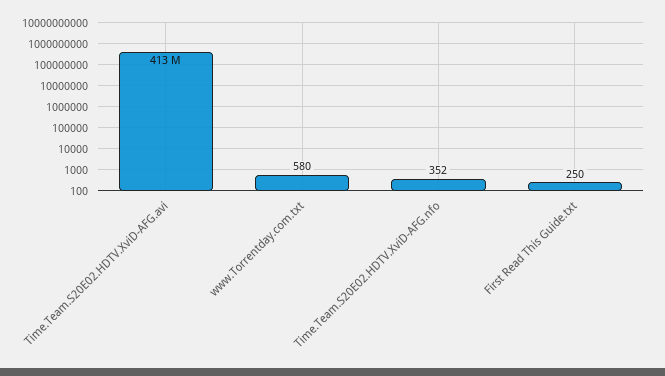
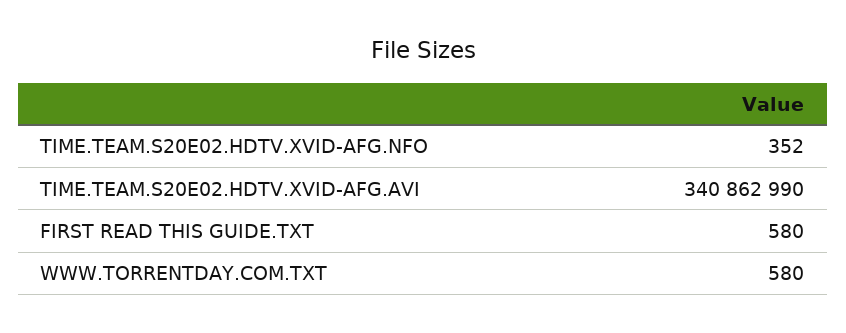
Time.Team.S20E02.HDTV.XviD-AFG.avi: 413000000 -> 340862990
First Read This Guide.txt: 250 -> 580

